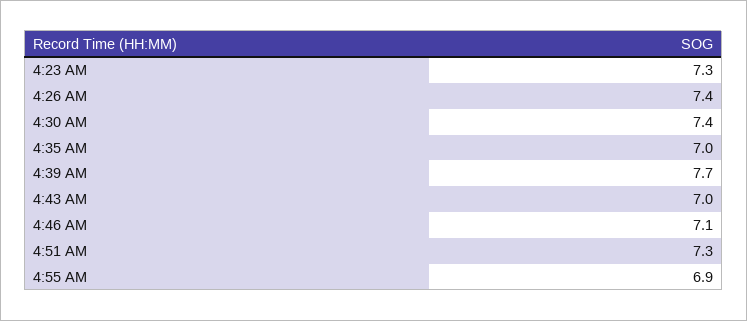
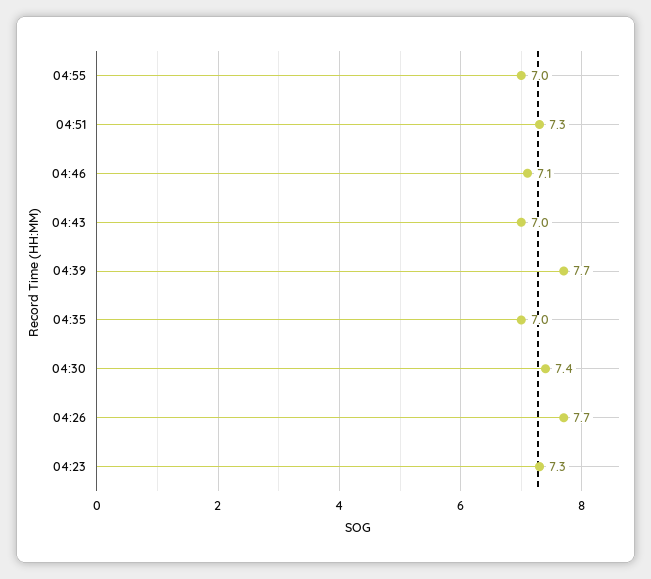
4:26 AM: 7.4 -> 7.7
4:55 AM: 6.9 -> 7

